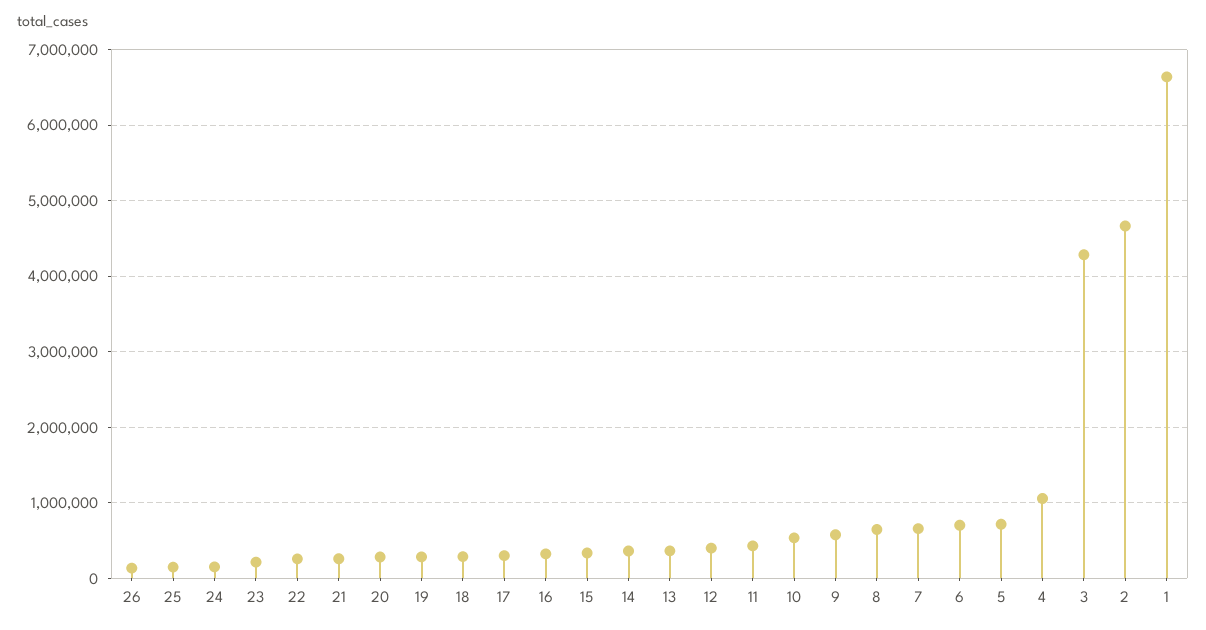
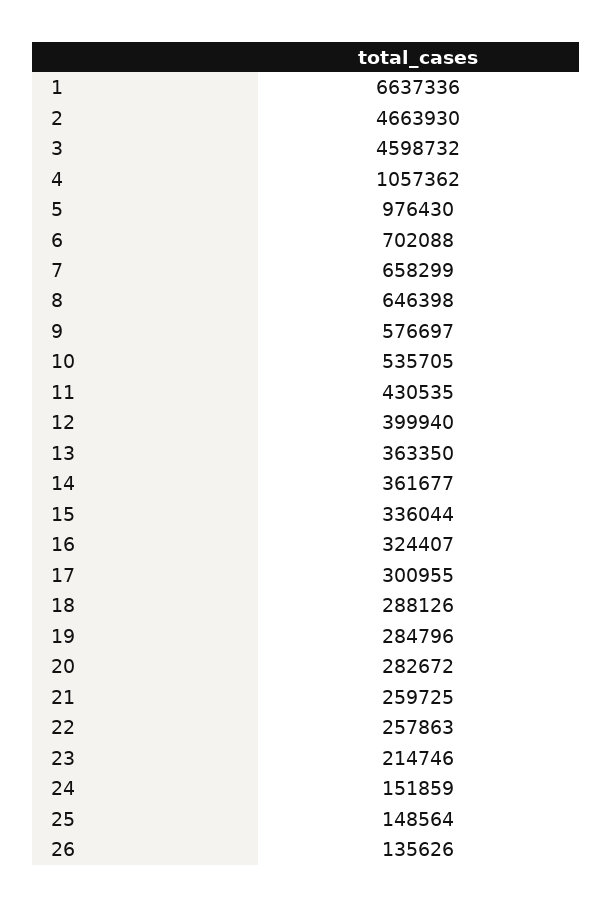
5: 700000 -> 976430
3: 4300000 -> 4598732

